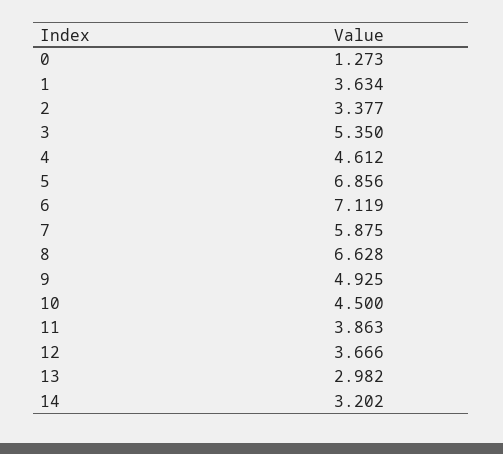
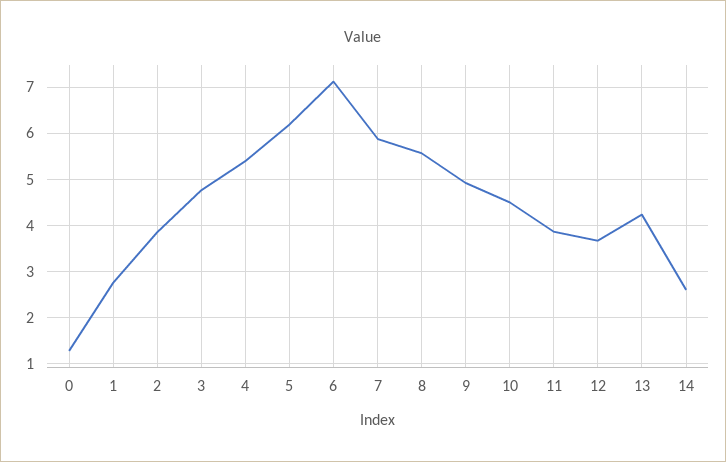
1: 3.634 -> 2.8
2: 3.377 -> 3.8
3: 5.35 -> 4.8
4: 4.612 -> 5.4
5: 6.856 -> 6.2
8: 6.628 -> 5.6
13: 2.982 -> 4.2
14: 3.202 -> 2.6

